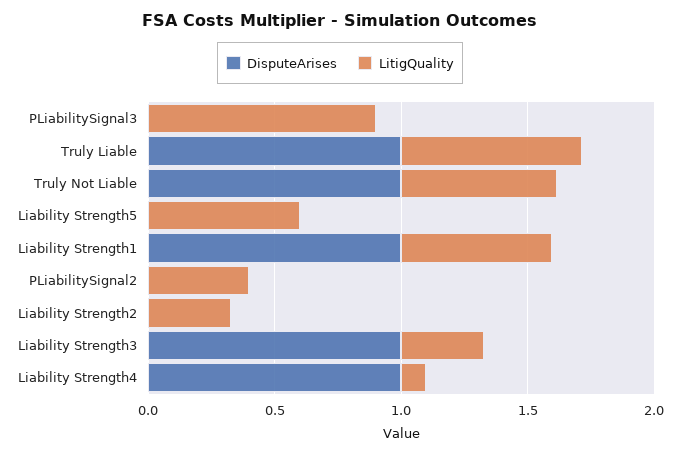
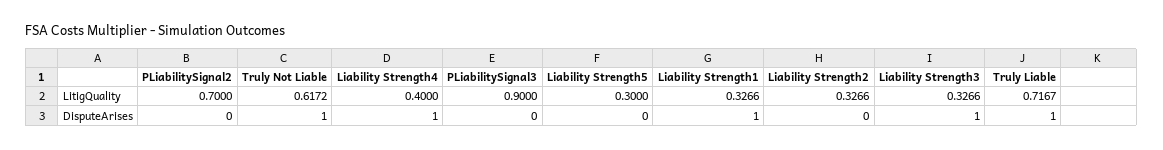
LitigQuality, Liability Strength5: 0.6 -> 0.3
LitigQuality, Liability Strength1: 0.6 -> 0.3266
LitigQuality, PLiabilitySignal2: 0.4 -> 0.7
LitigQuality, Liability Strength4: 0.1 -> 0.4

